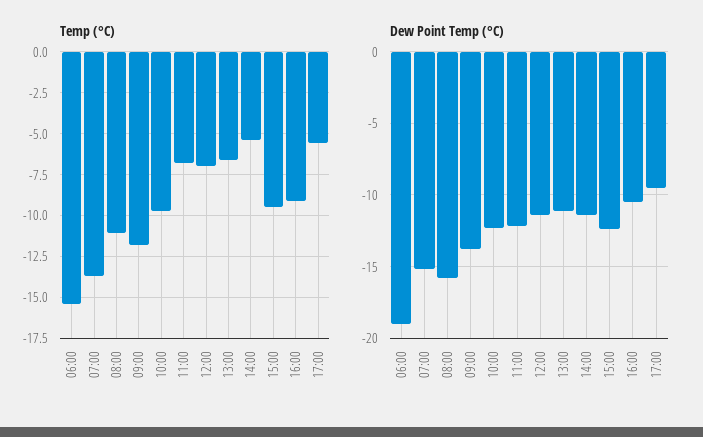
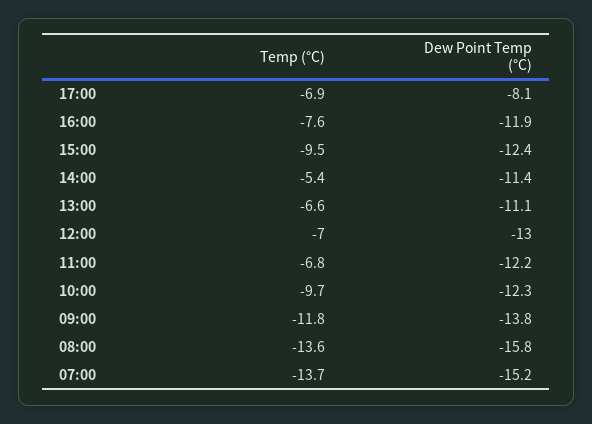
Temp (°C), 06:00: -15.5 -> none
Temp (°C), 08:00: -11 -> -13.6
Temp (°C), 16:00: -9 -> -7.6
Temp (°C), 17:00: -5.5 -> -6.9
Dew Point Temp (°C), 06:00: -19 -> none
Dew Point Temp (°C), 12:00: -11.5 -> -13
Dew Point Temp (°C), 16:00: -10.5 -> -11.9
Dew Point Temp (°C), 17:00: -9.5 -> -8.1

